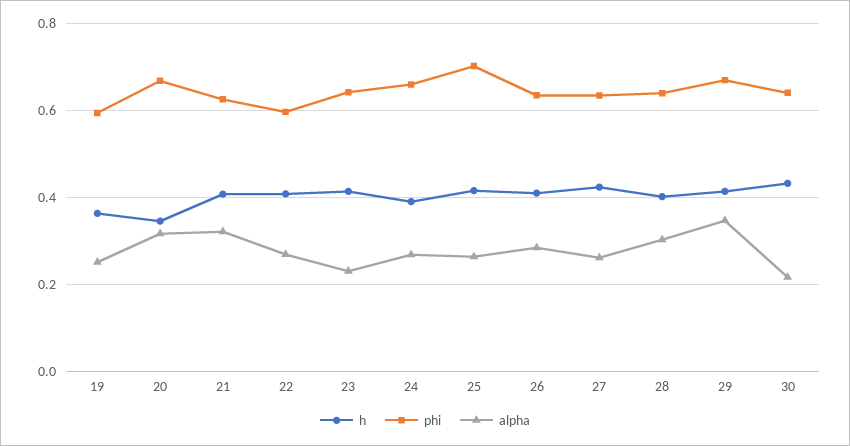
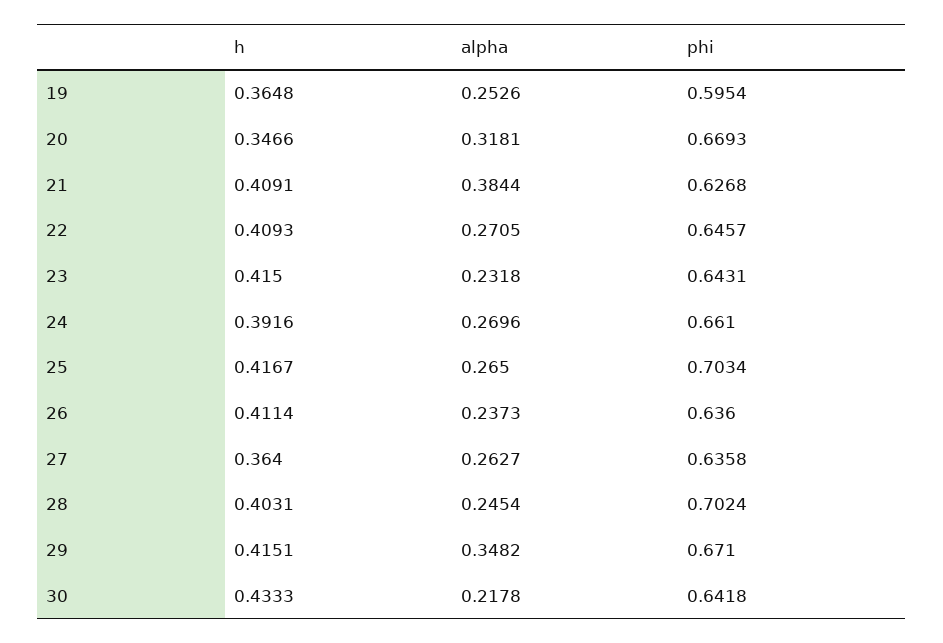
alpha, 21: 0.32 -> 0.3844
phi, 22: 0.6 -> 0.6457
alpha, 26: 0.28 -> 0.2373
h, 27: 0.42 -> 0.364
phi, 28: 0.64 -> 0.7024
alpha, 28: 0.3 -> 0.2454

